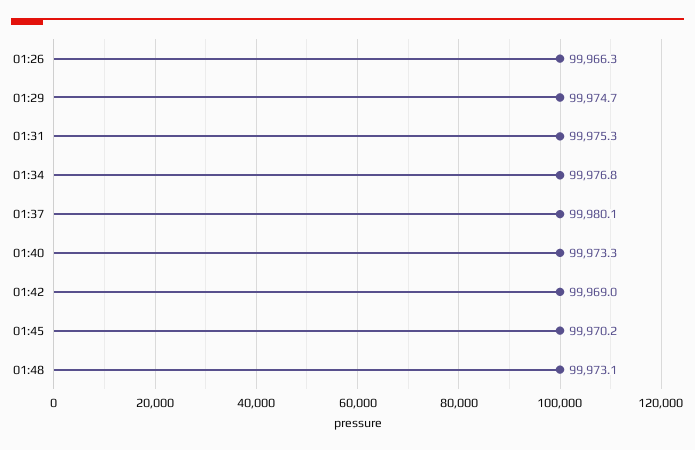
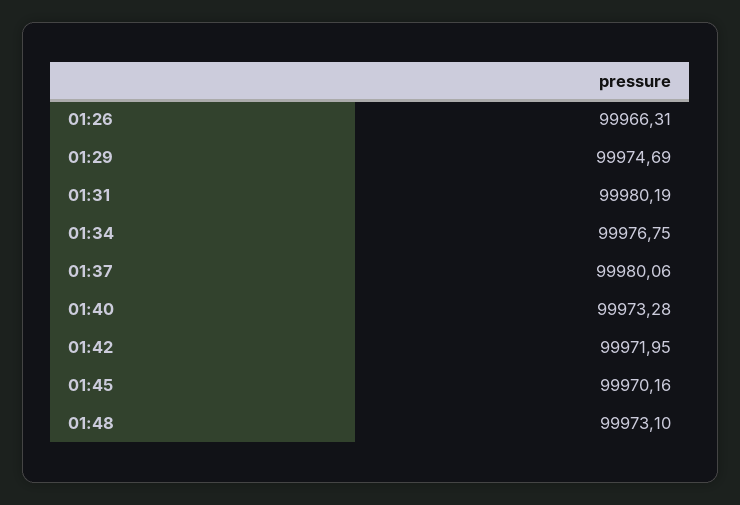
01:31: 99975.3 -> 99980.19
01:42: 99969 -> 99971.95

